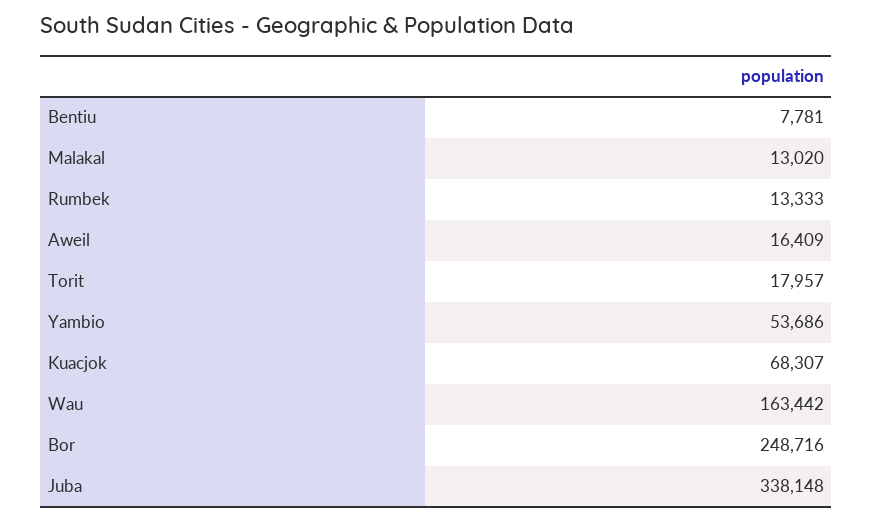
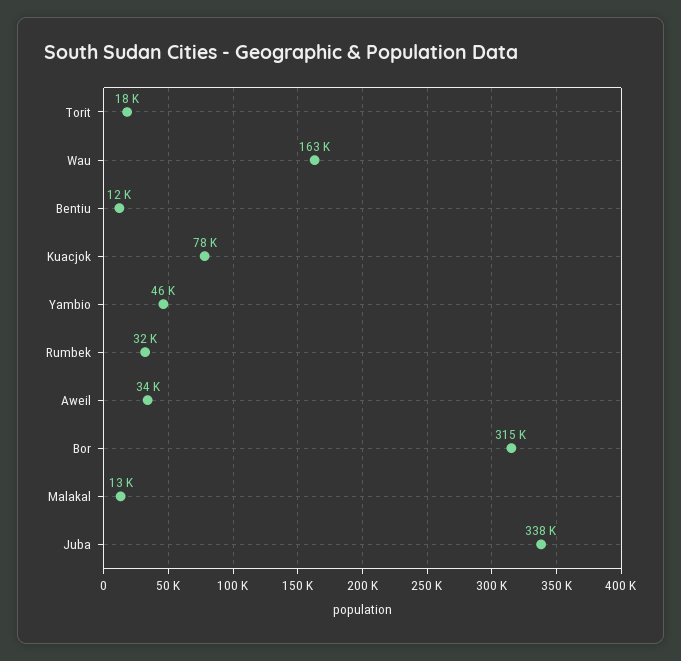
Bentiu: 7781 -> 12000
Rumbek: 13333 -> 32000
Aweil: 16409 -> 34000
Yambio: 53686 -> 46000
Kuacjok: 68307 -> 78000
Bor: 248716 -> 315000

